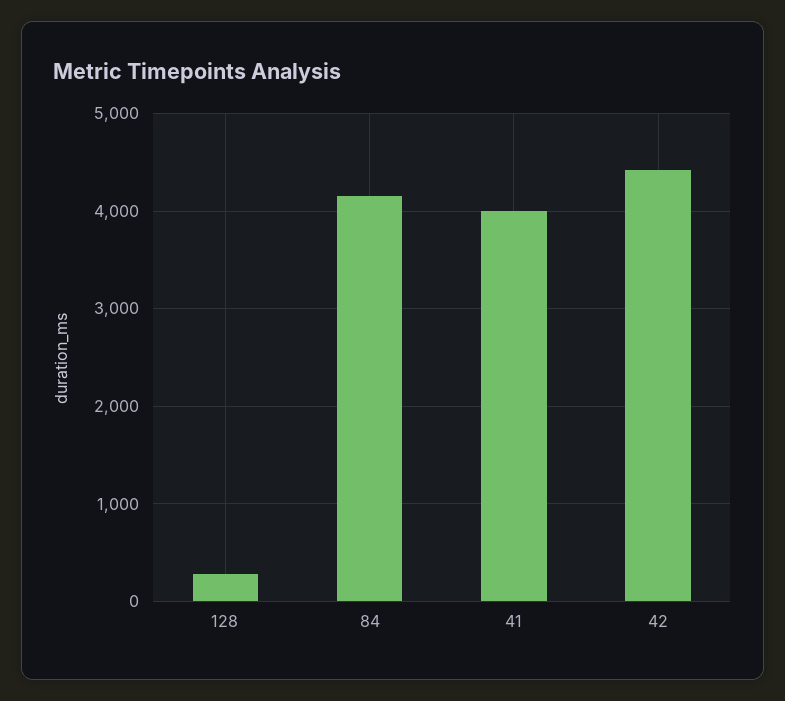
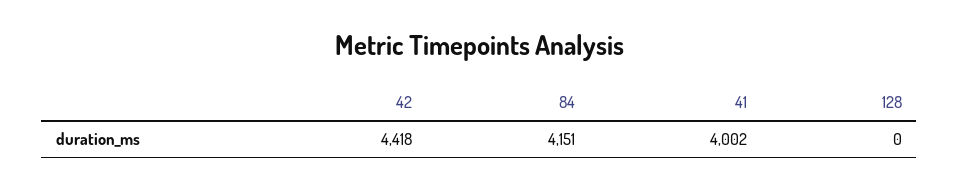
128: 300 -> 0

